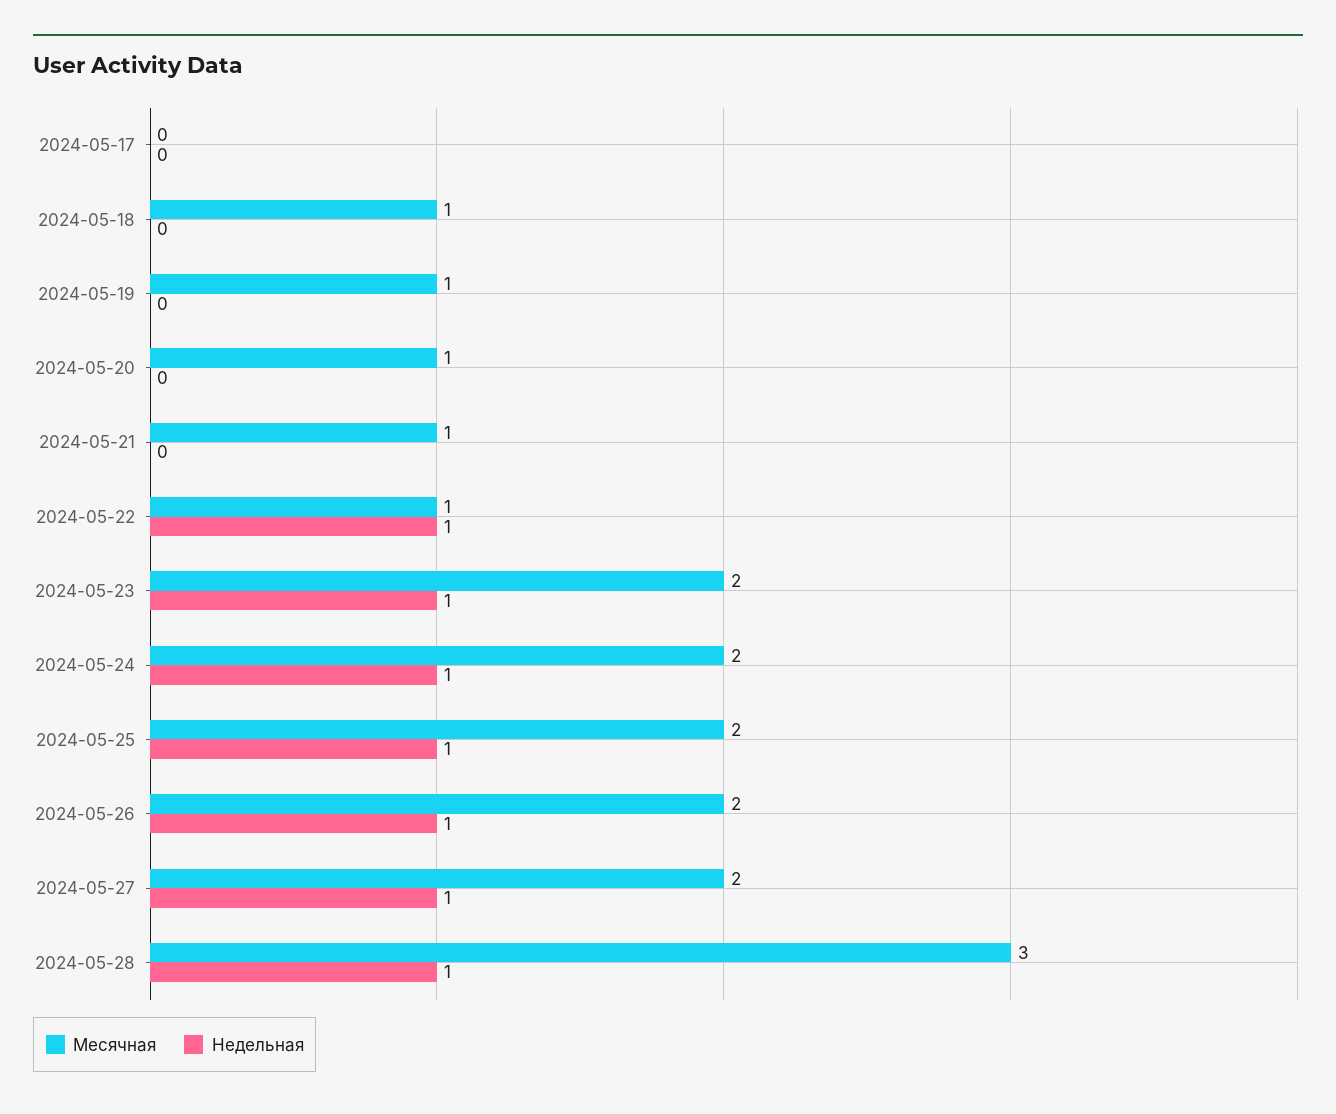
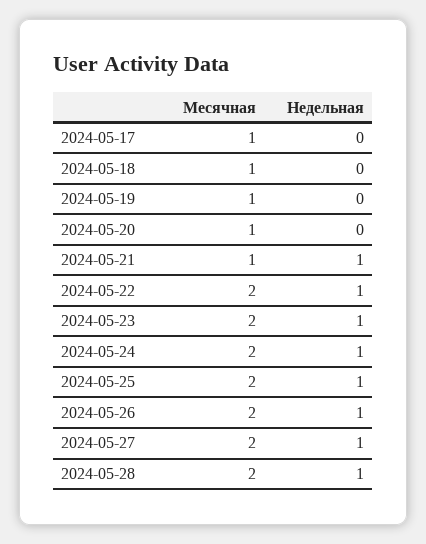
Месячная, 2024-05-17: 0 -> 1
Недельная, 2024-05-21: 0 -> 1
Месячная, 2024-05-22: 1 -> 2
Месячная, 2024-05-28: 3 -> 2

